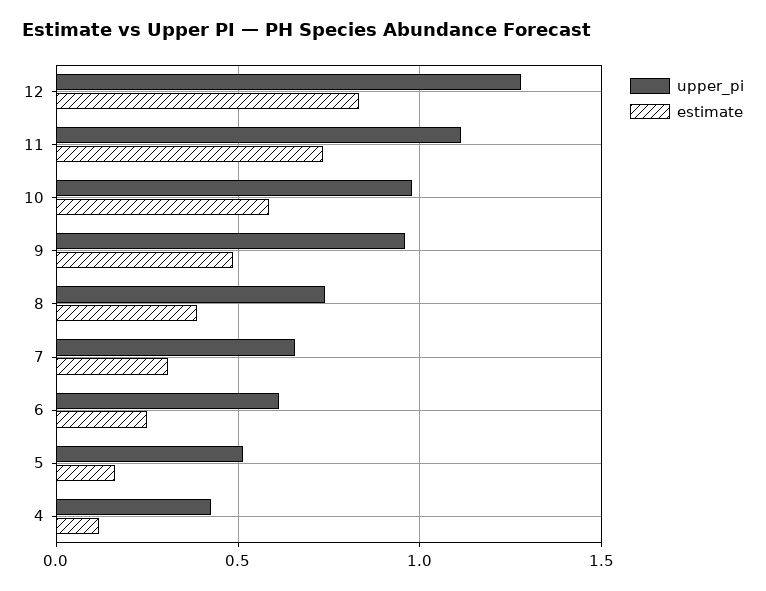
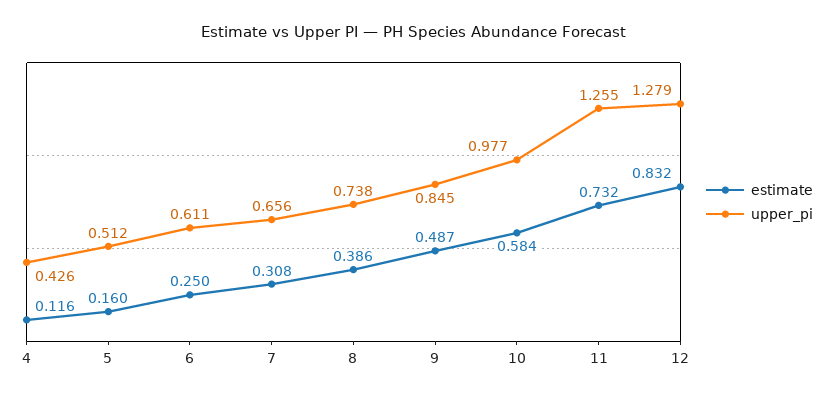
upper_pi, 11: 1.1 -> 1.255
upper_pi, 9: 0.95 -> 0.845

